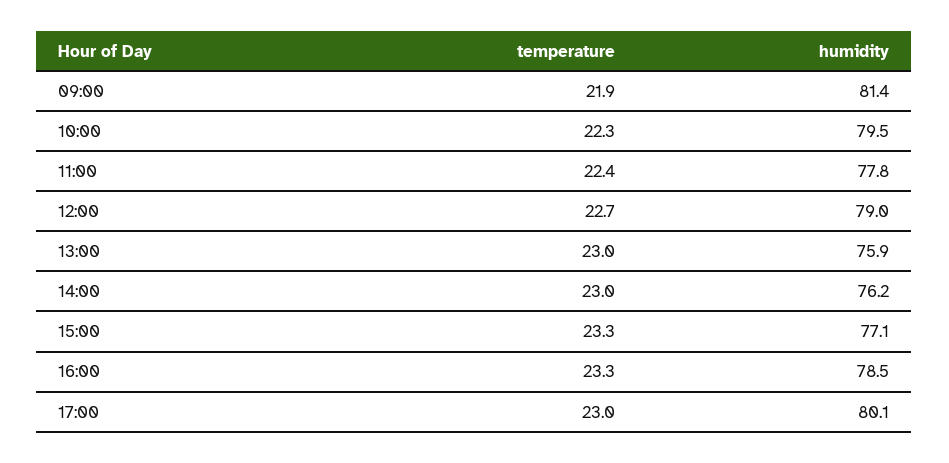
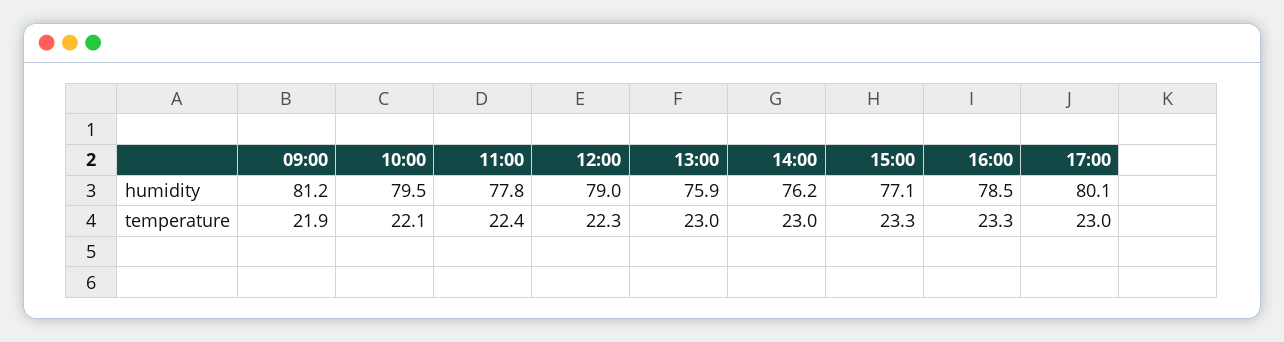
humidity, 09:00: 81.4 -> 81.2
temperature, 10:00: 22.3 -> 22.1
temperature, 12:00: 22.7 -> 22.3

